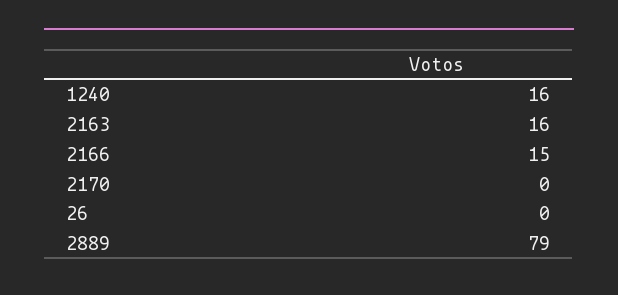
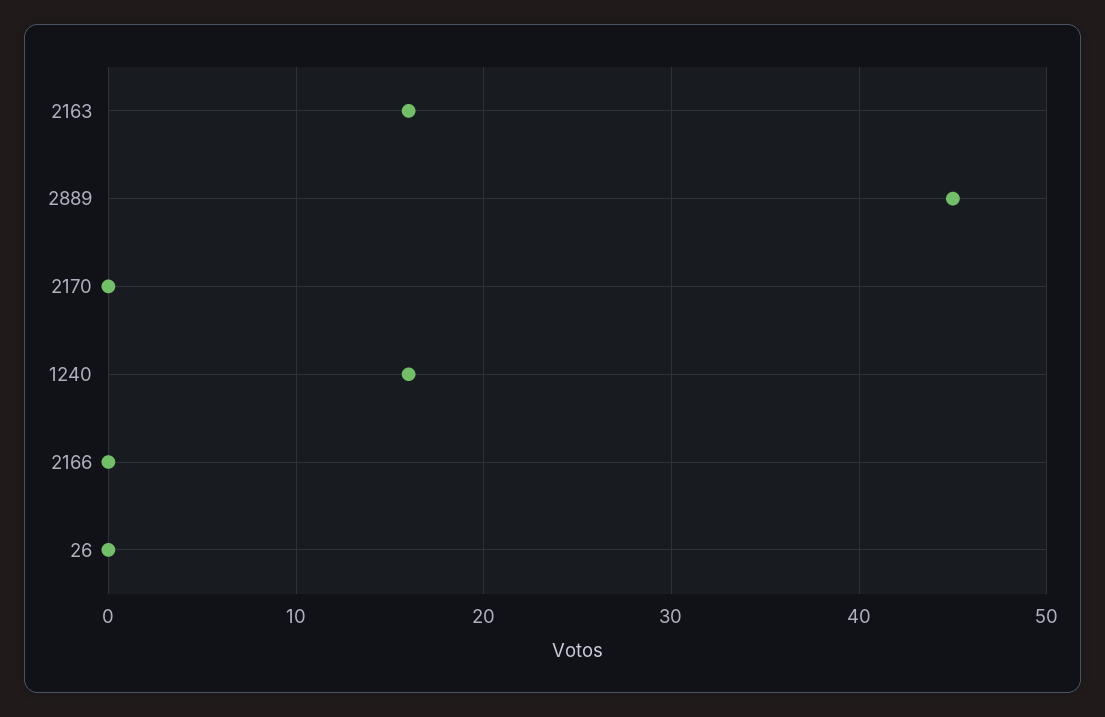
2166: 15 -> 0
2889: 79 -> 45

